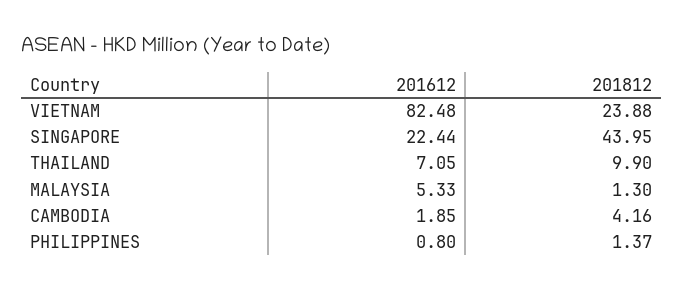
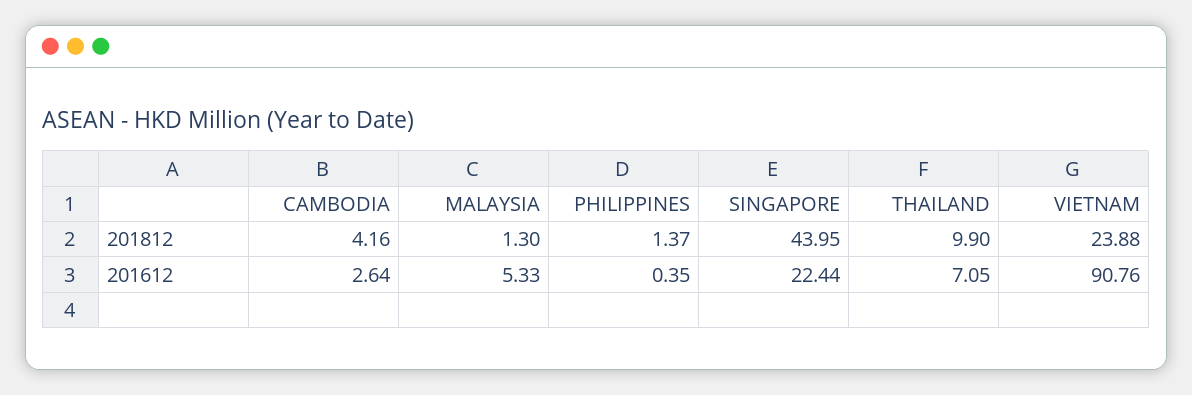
201612, VIETNAM: 82.48 -> 90.76
201612, CAMBODIA: 1.85 -> 2.64
201612, PHILIPPINES: 0.8 -> 0.35

